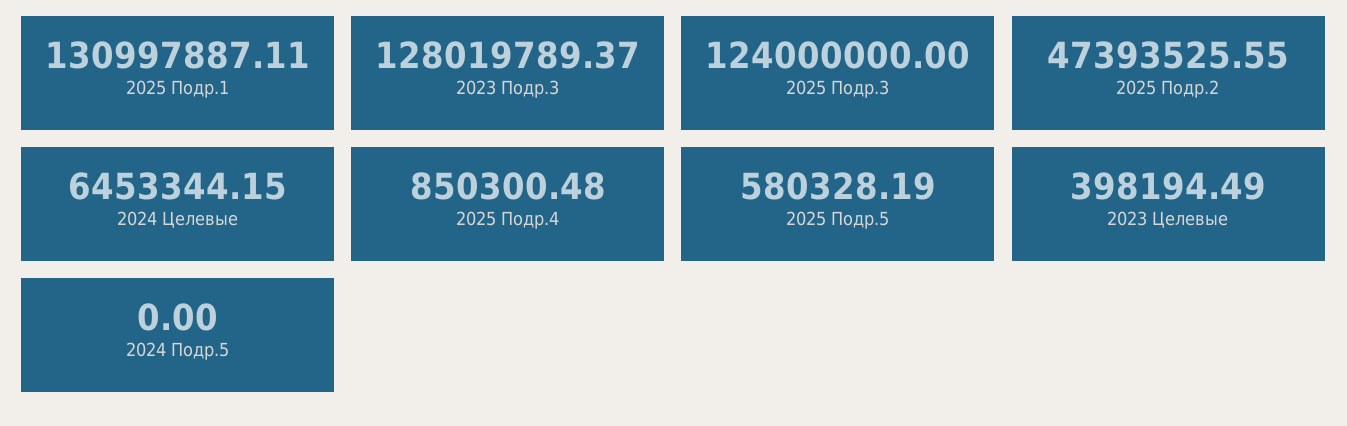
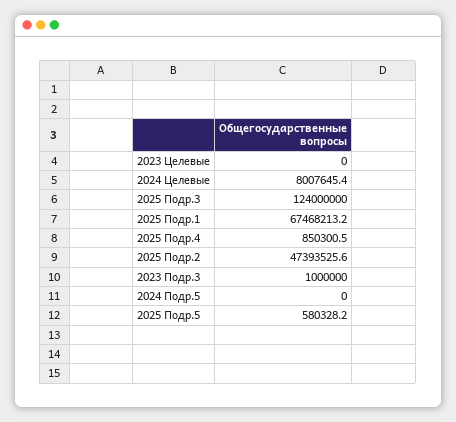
2025 Подр.1: 130997887.11 -> 67468213.2
2023 Подр.3: 128019789.37 -> 1000000
2024 Целевые: 6453344.15 -> 8007645.4
2023 Целевые: 398194.49 -> 0

